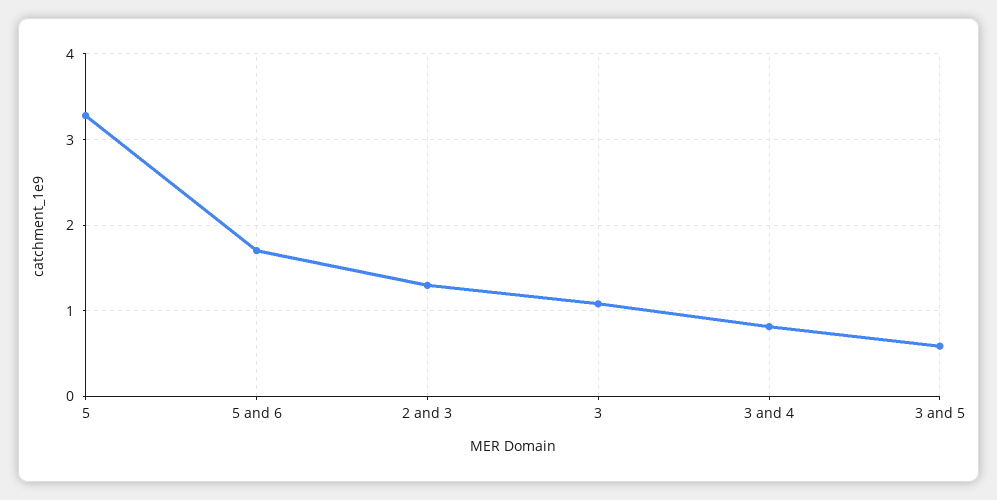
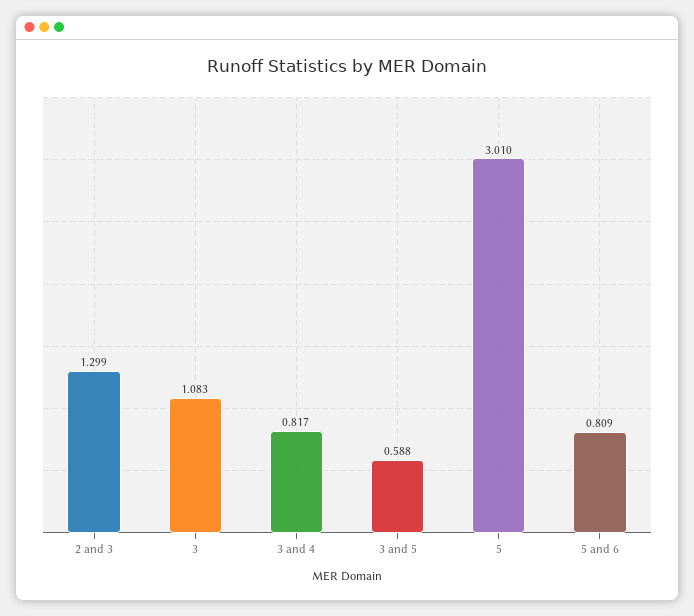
5: 3.3 -> 3.01
5 and 6: 1.7 -> 0.809

